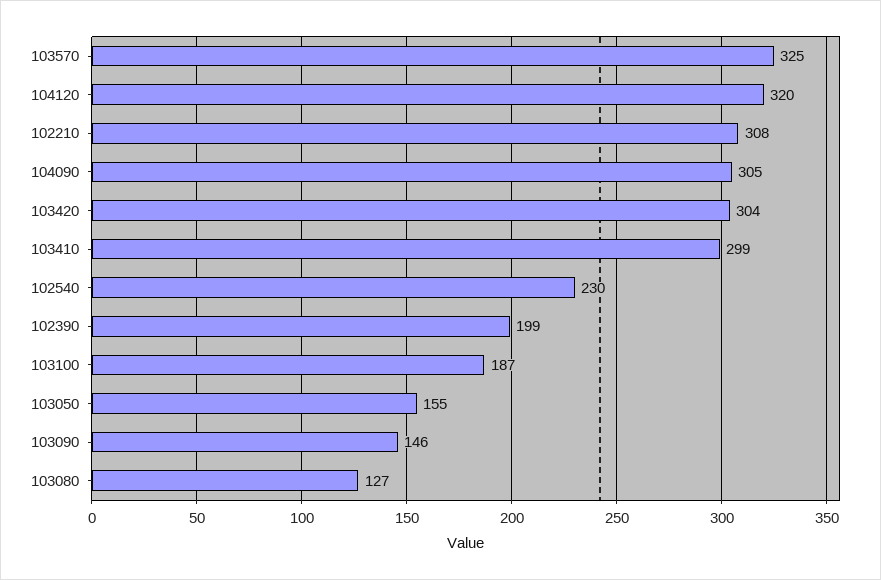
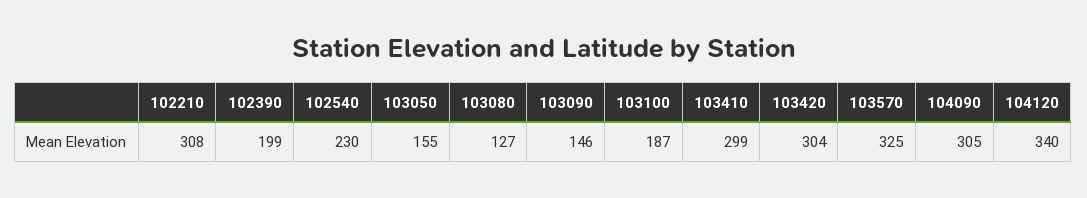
104120: 320 -> 340

